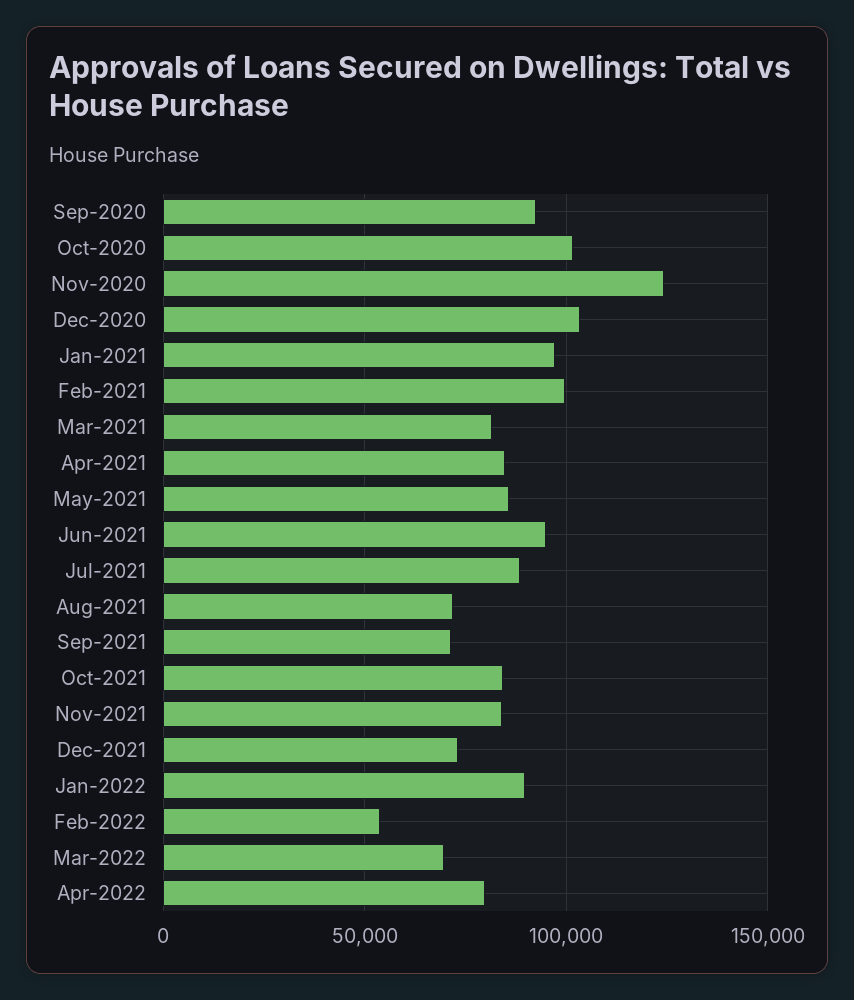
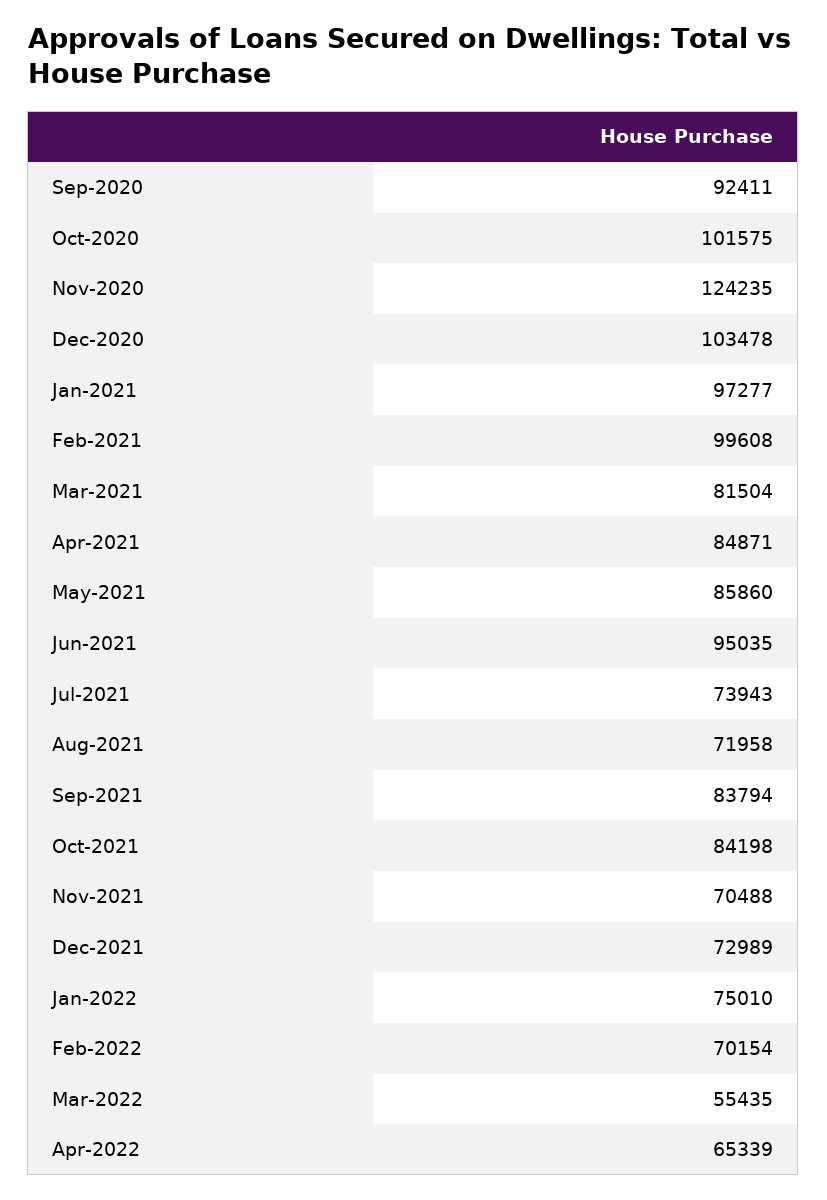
Jul-2021: 90000 -> 73943
Sep-2021: 70000 -> 83794
Nov-2021: 85000 -> 70488
Jan-2022: 90000 -> 75010
Feb-2022: 55000 -> 70154
Mar-2022: 70000 -> 55435
Apr-2022: 80000 -> 65339

